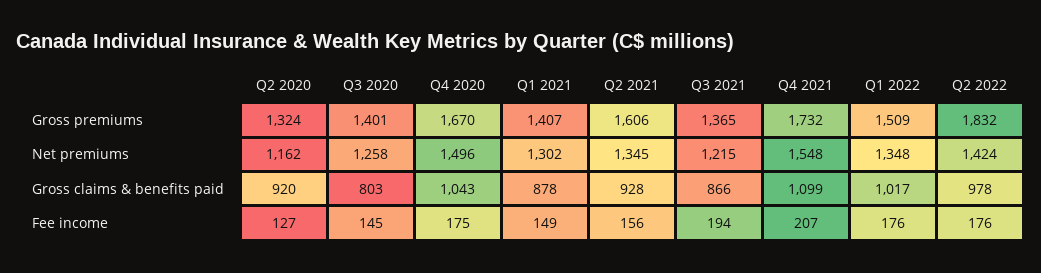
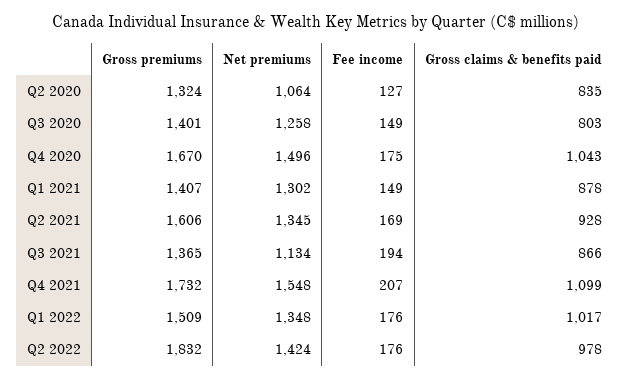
Q2 2020, Net premiums: 1162 -> 1064
Q3 2021, Net premiums: 1215 -> 1134
Q2 2020, Gross claims & benefits paid: 920 -> 835
Q3 2020, Fee income: 145 -> 149
Q2 2021, Fee income: 156 -> 169

